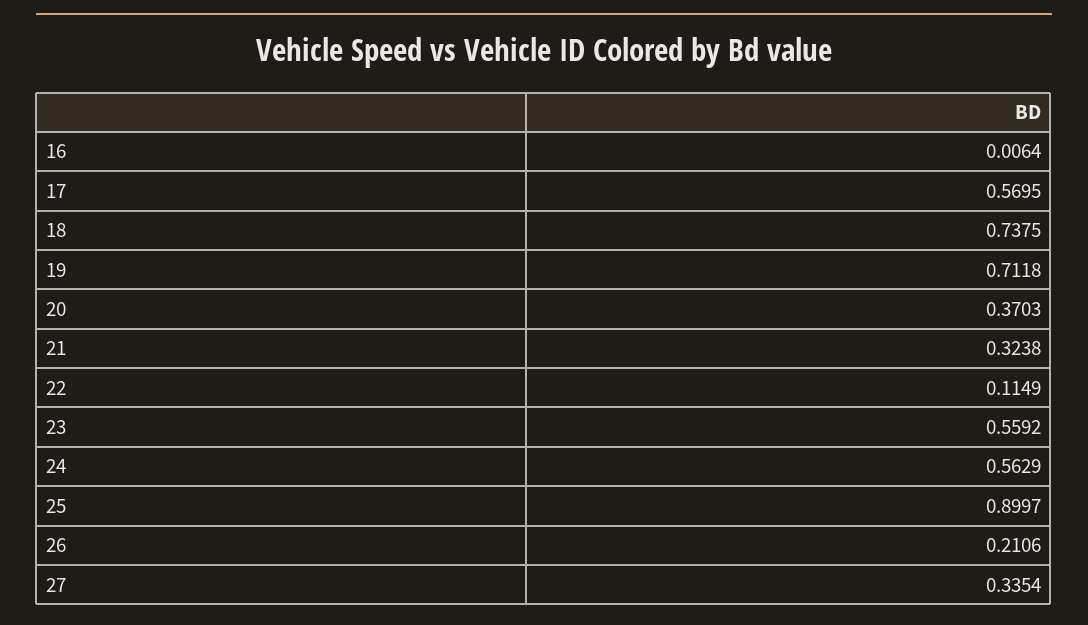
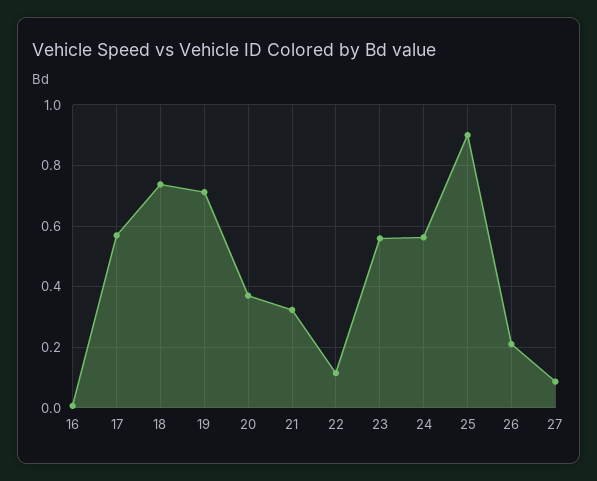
27: 0.3354 -> 0.08

